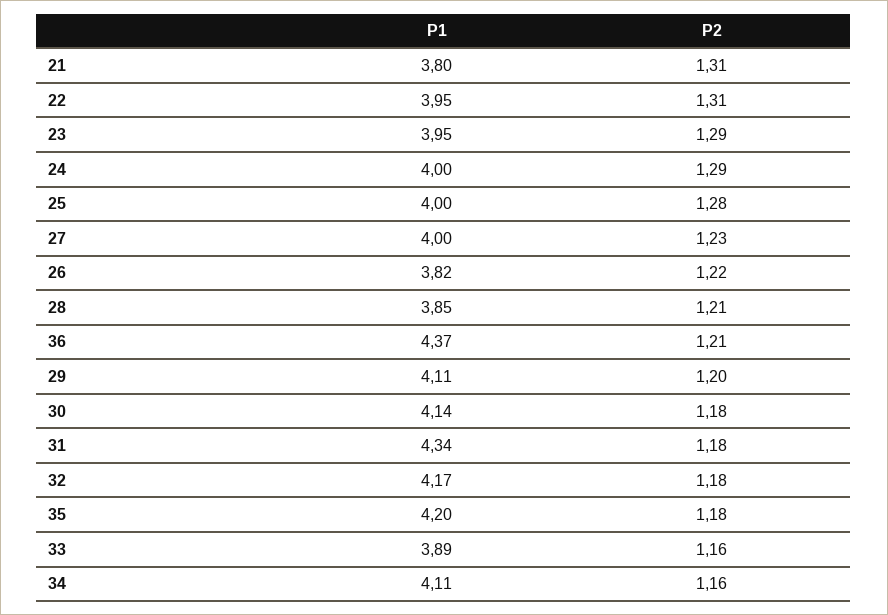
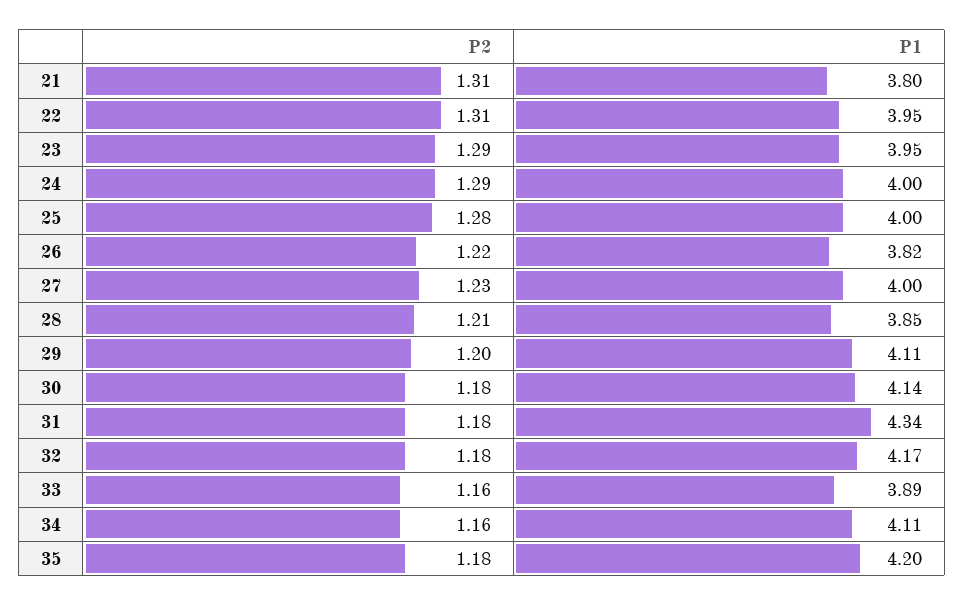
P1, 36: 4.37 -> none
P2, 36: 1.21 -> none

